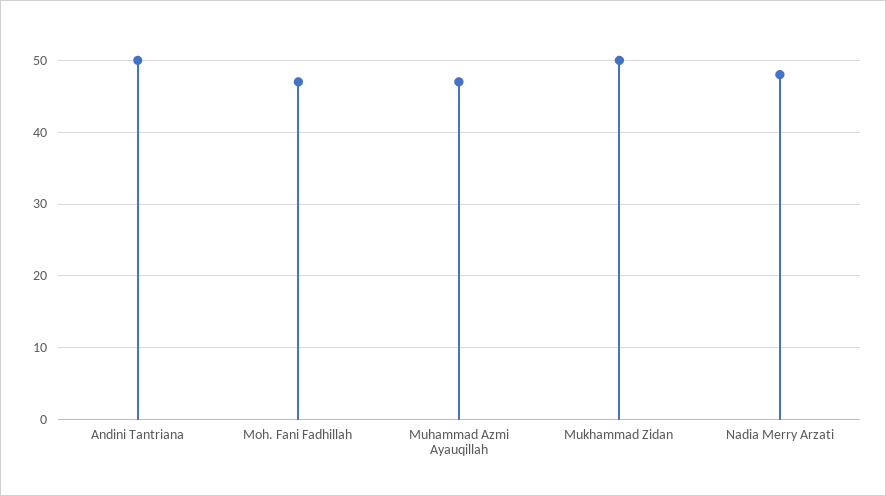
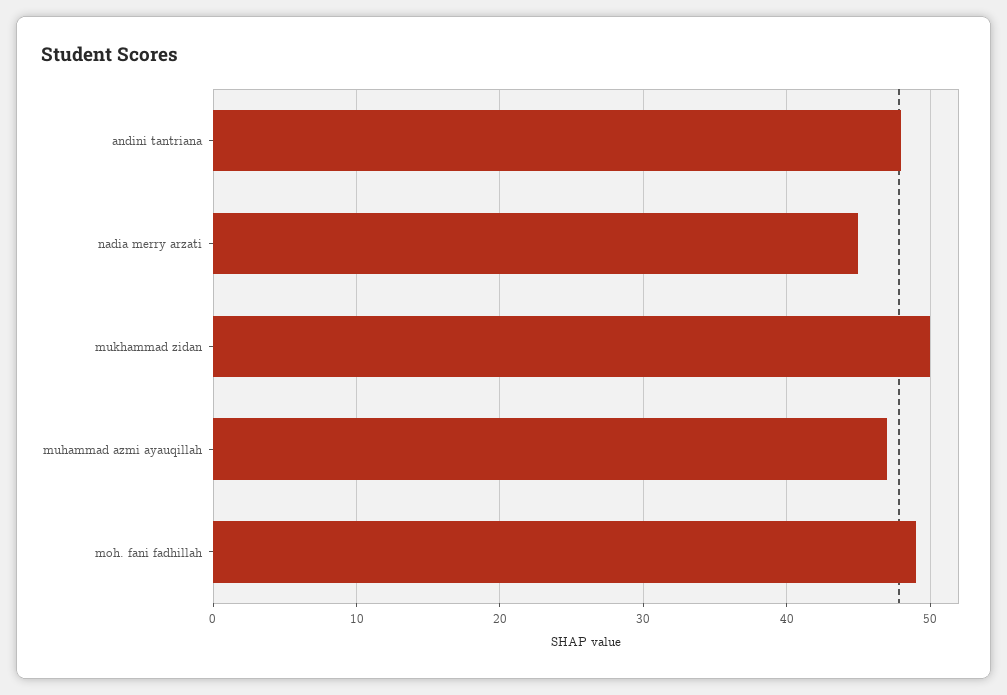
Andini Tantriana: 50 -> 48
Moh. Fani Fadhillah: 47 -> 49
Nadia Merry Arzati: 48 -> 45

